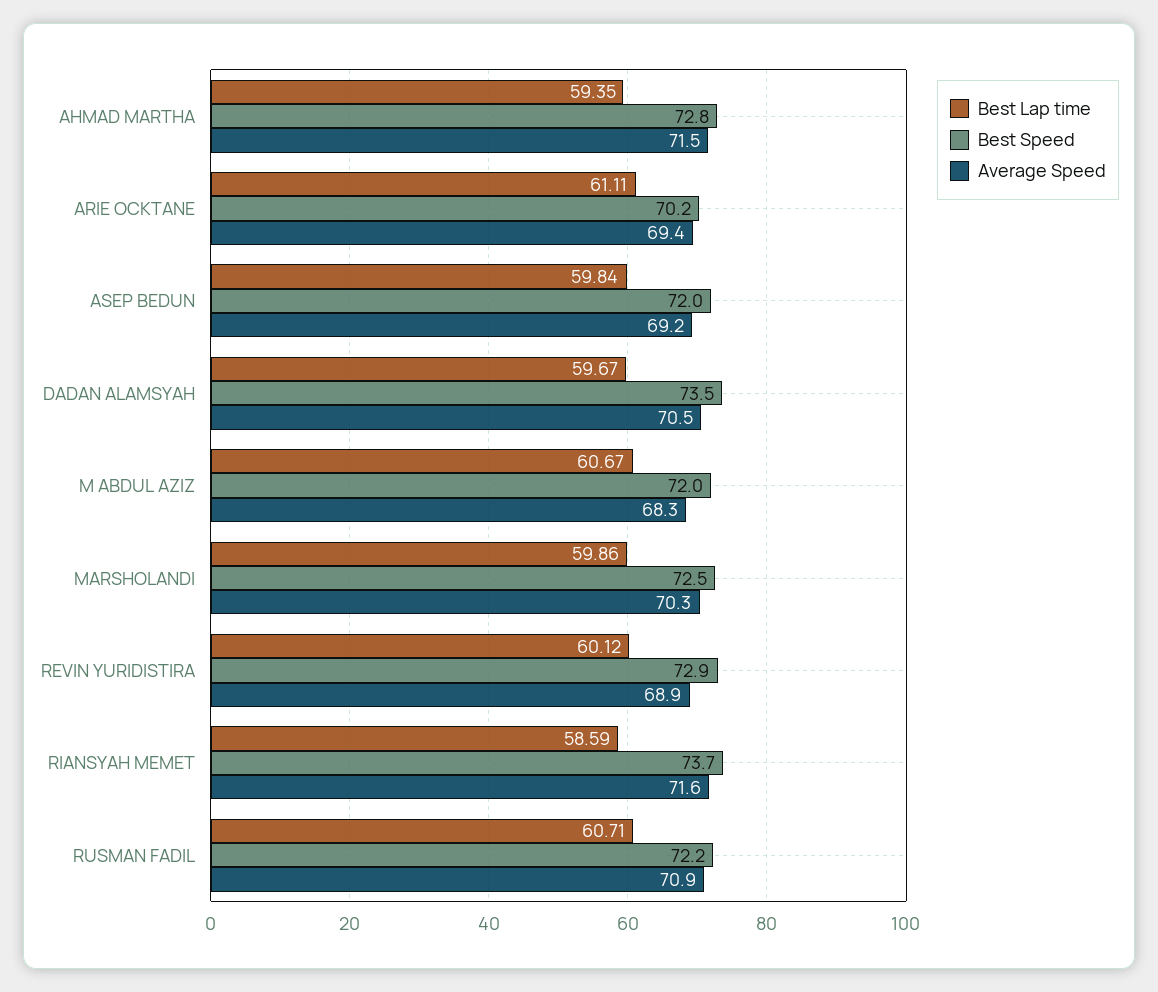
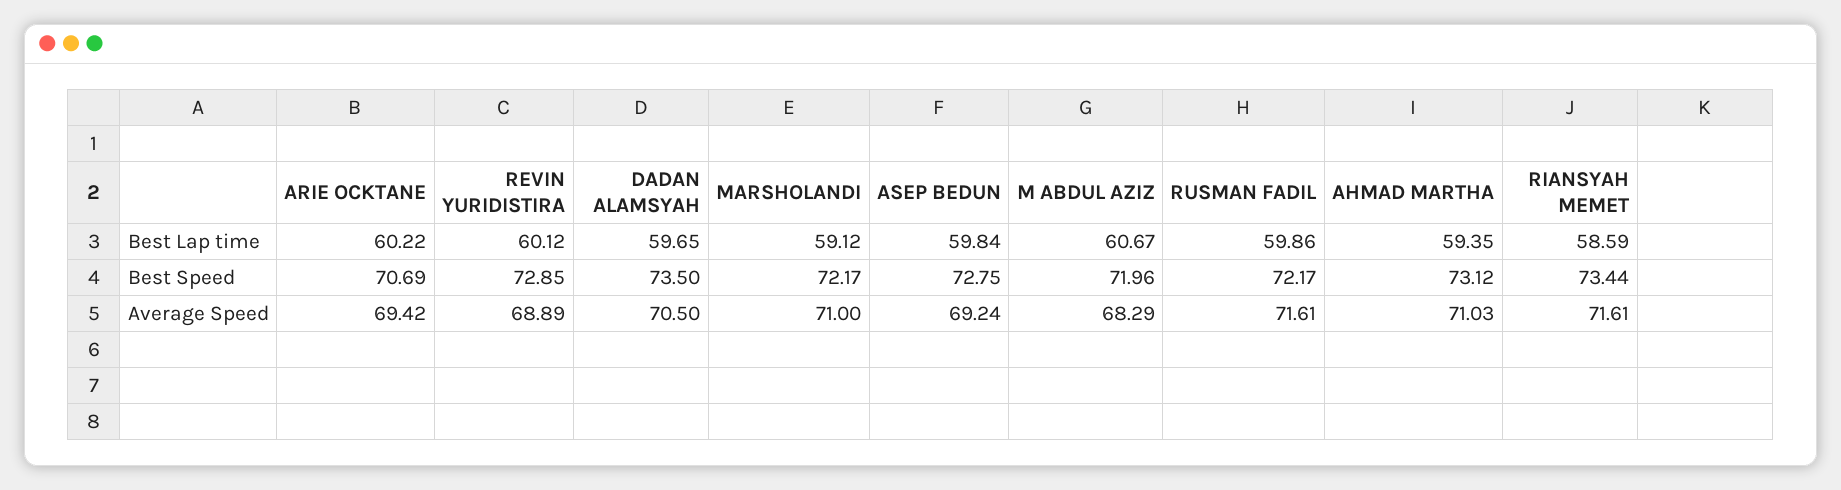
Best Speed, AHMAD MARTHA: 72.8 -> 73.12
Average Speed, AHMAD MARTHA: 71.5 -> 71.03
Best Lap time, ARIE OCKTANE: 61.11 -> 60.22
Best Speed, ARIE OCKTANE: 70.2 -> 70.69
Best Speed, ASEP BEDUN: 72 -> 72.75
Best Lap time, DADAN ALAMSYAH: 59.67 -> 59.65
Best Lap time, MARSHOLANDI: 59.86 -> 59.12
Best Speed, MARSHOLANDI: 72.5 -> 72.17
Average Speed, MARSHOLANDI: 70.3 -> 71
Best Speed, RIANSYAH MEMET: 73.7 -> 73.44
Best Lap time, RUSMAN FADIL: 60.71 -> 59.86
Average Speed, RUSMAN FADIL: 70.9 -> 71.61

